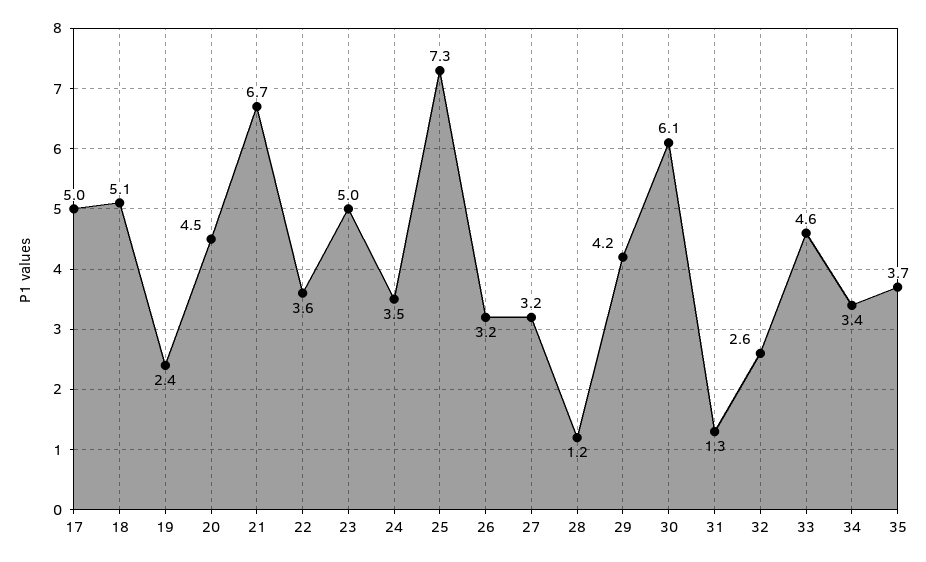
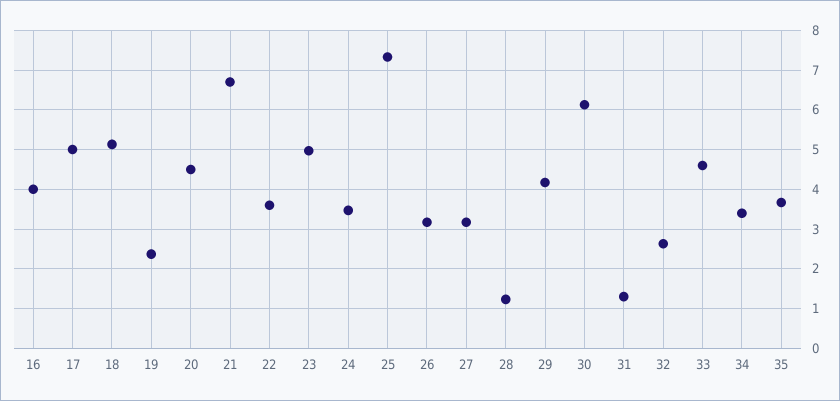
16: none -> 4

